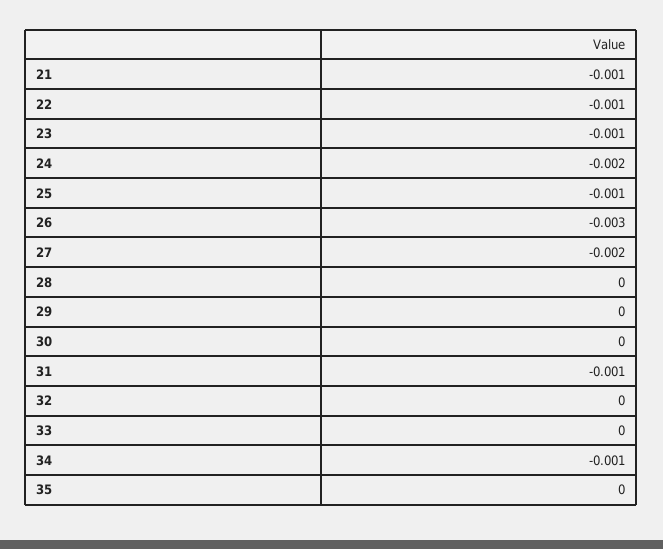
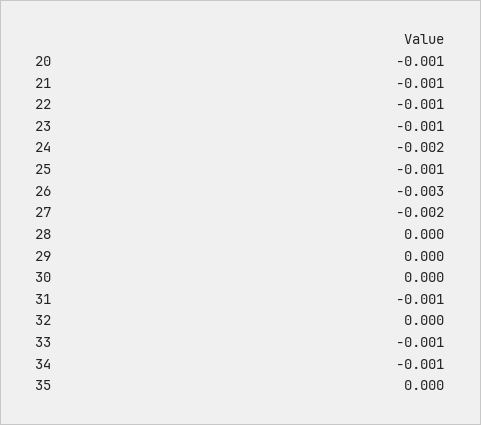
33: 0 -> -0.001
20: none -> -0.001

